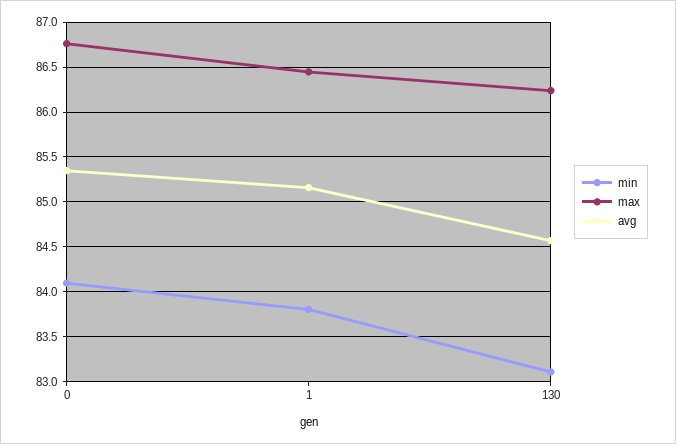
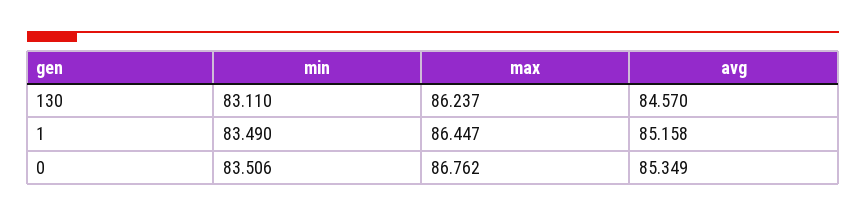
min, 0: 84.1 -> 83.506
min, 1: 83.8 -> 83.49

